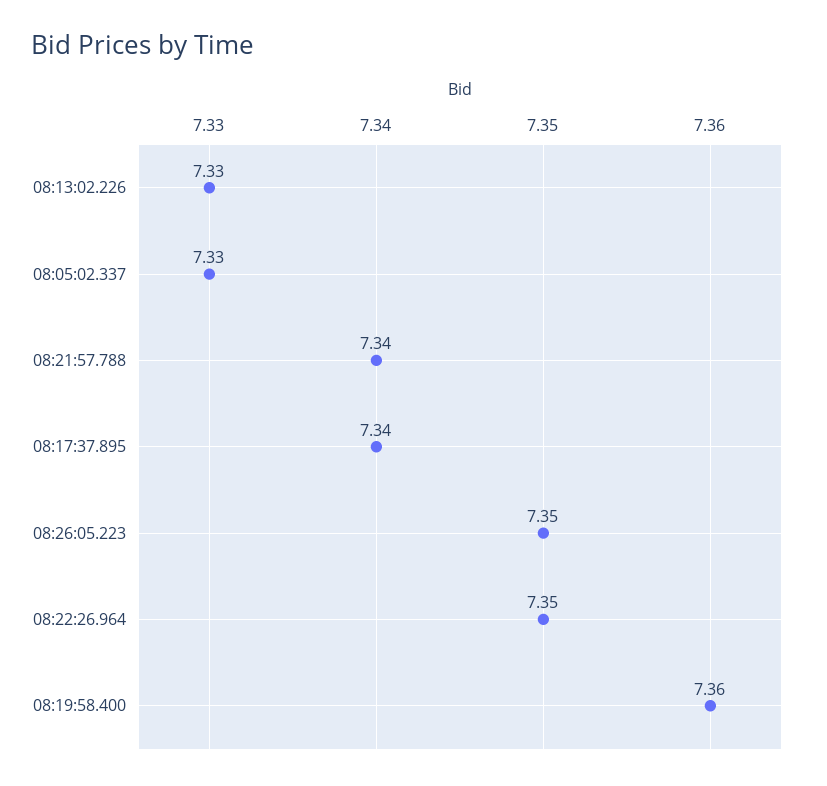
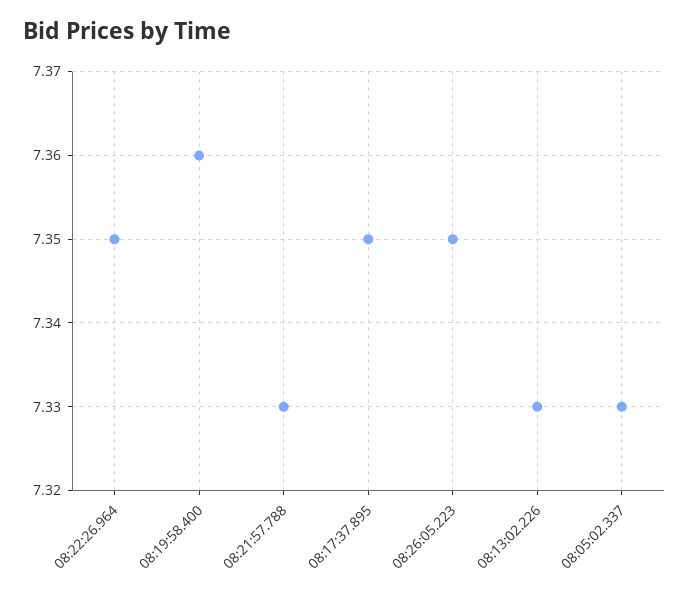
08:21:57.788: 7.34 -> 7.33
08:17:37.895: 7.34 -> 7.35

